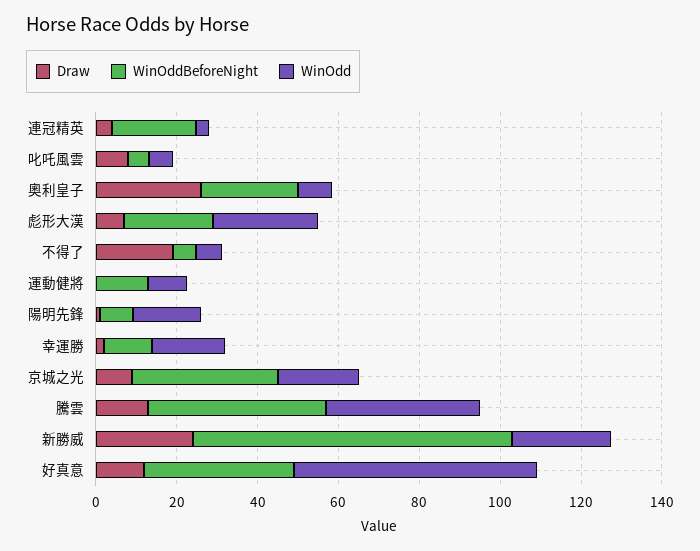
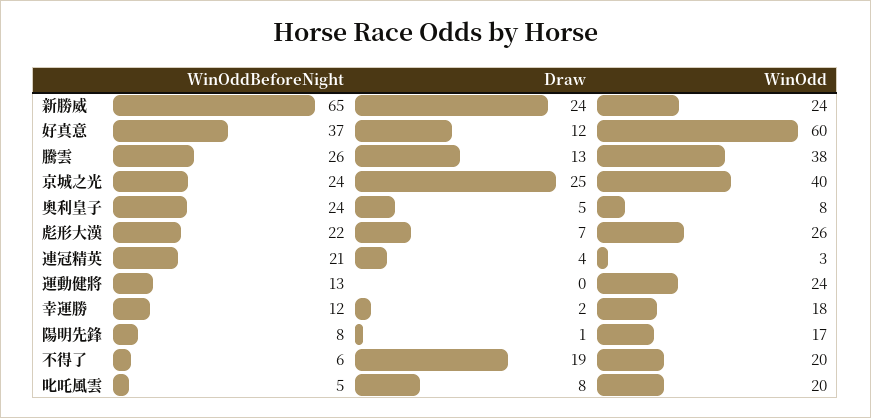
WinOdd, 叱吒風雲: 5 -> 20
Draw, 奧利皇子: 25 -> 5
WinOdd, 不得了: 5 -> 20
WinOdd, 運動健將: 10 -> 24
Draw, 京城之光: 10 -> 25
WinOddBeforeNight, 京城之光: 35 -> 24
WinOdd, 京城之光: 20 -> 40
WinOddBeforeNight, 騰雲: 45 -> 26
WinOddBeforeNight, 新勝威: 80 -> 65

